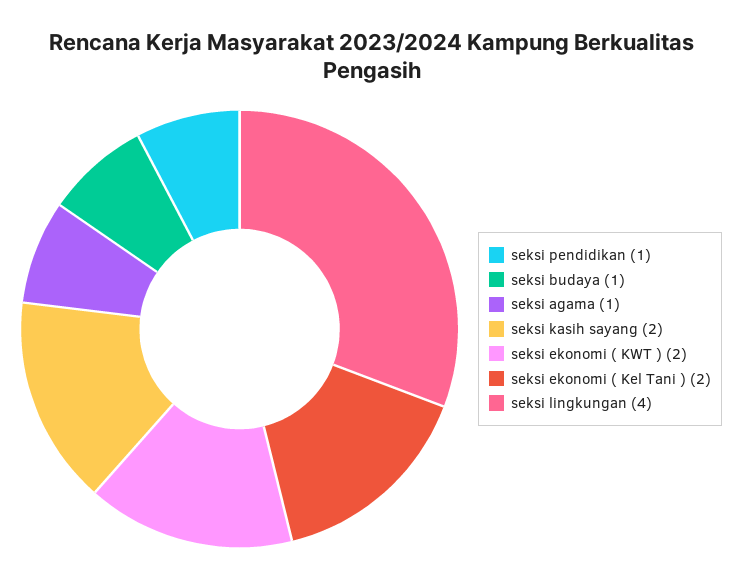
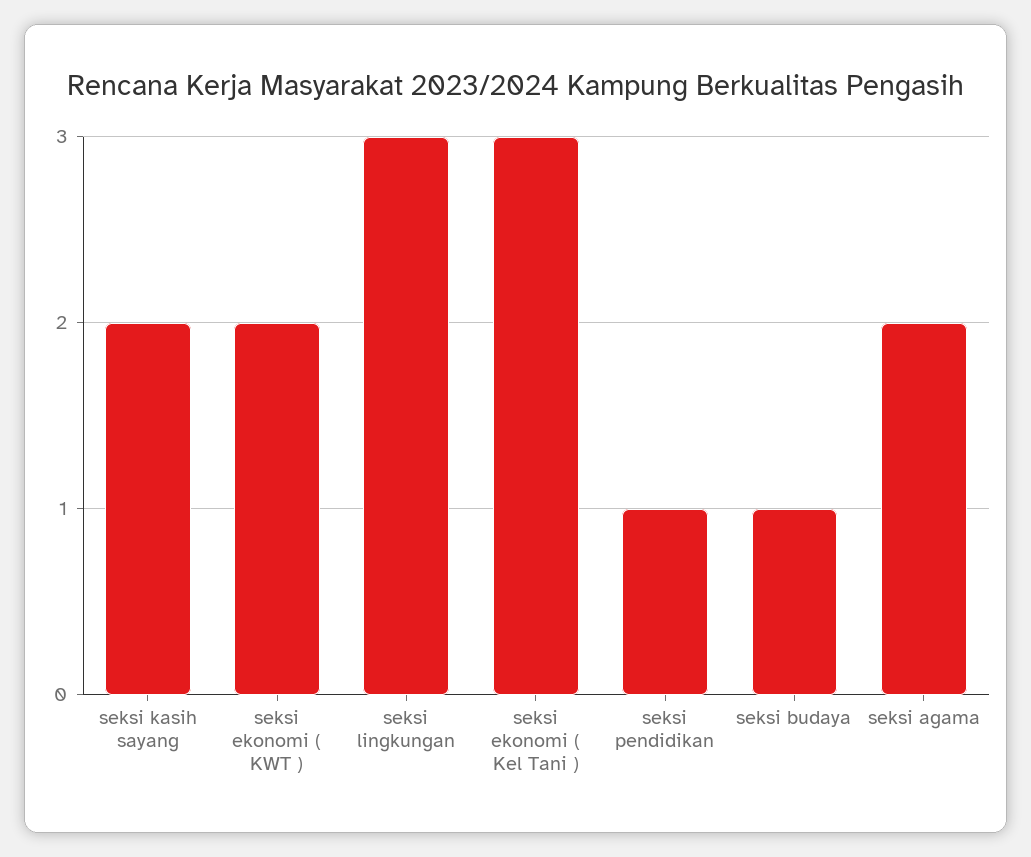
seksi agama: 1 -> 2
seksi ekonomi ( Kel Tani ): 2 -> 3
seksi lingkungan: 4 -> 3

